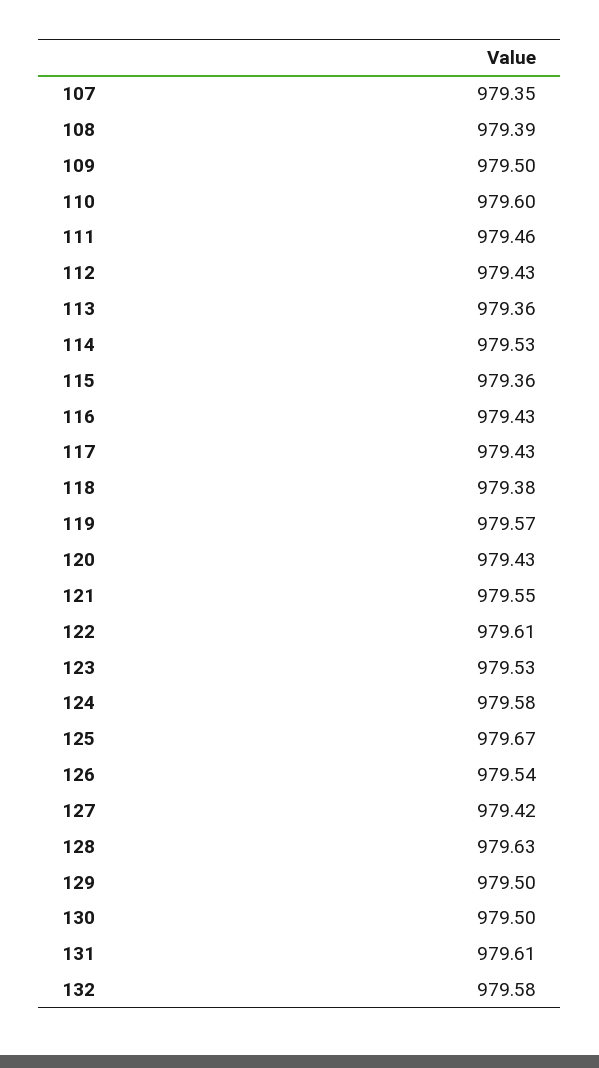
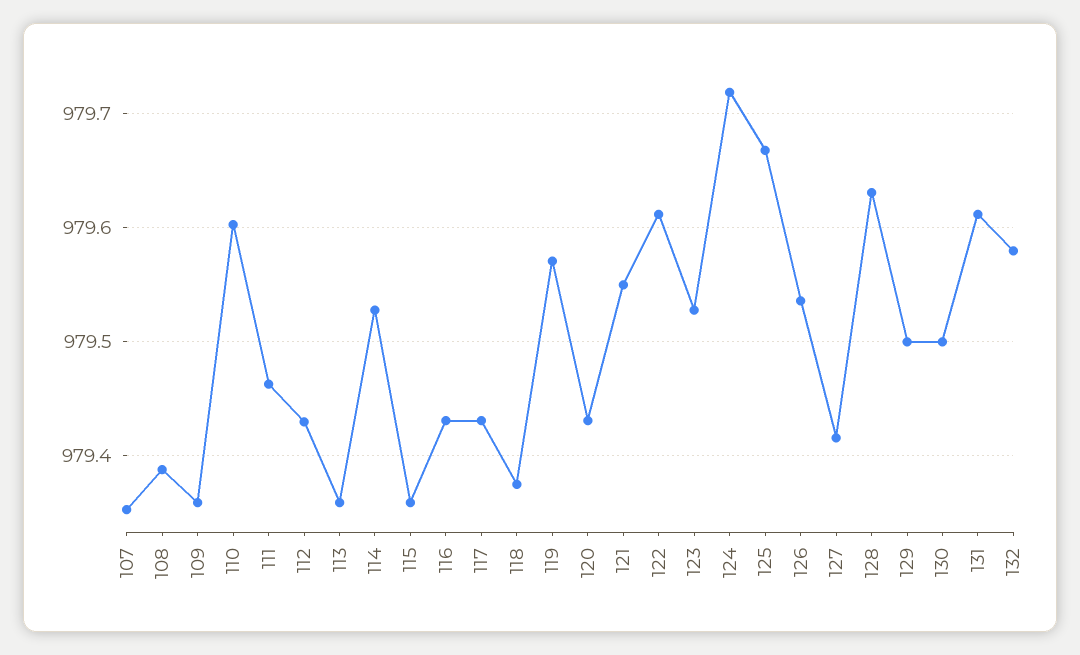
109: 979.5 -> 979.36
124: 979.58 -> 979.72

